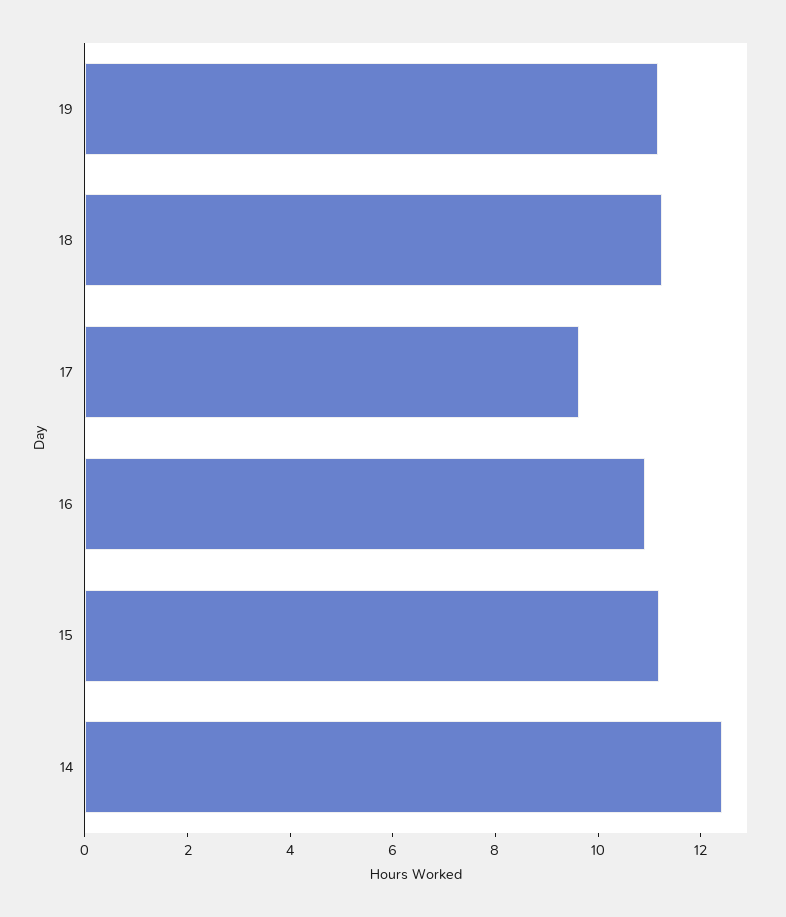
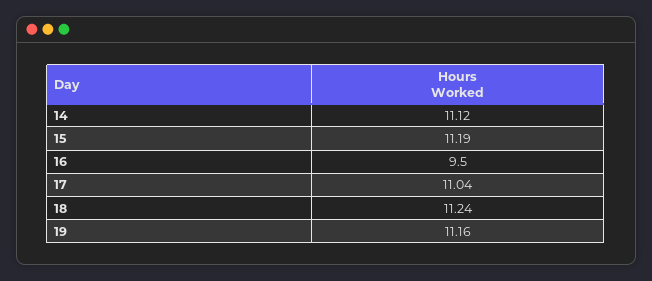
17: 9.5 -> 11.04
16: 11 -> 9.5
14: 12.5 -> 11.12

